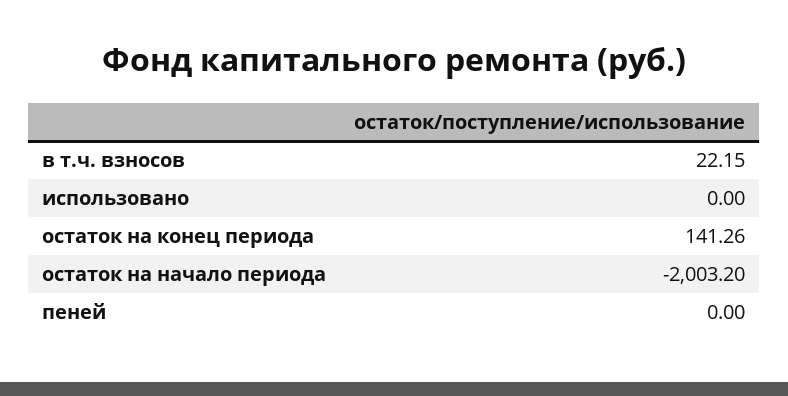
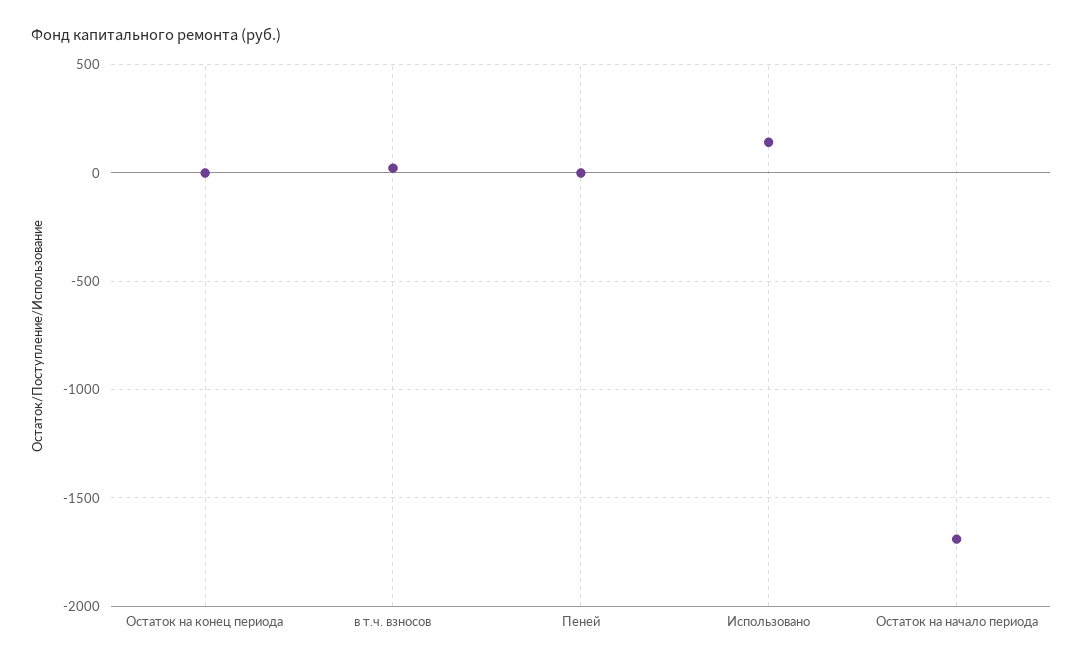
использовано: 0 -> 150
остаток на конец периода: 141.26 -> 0
остаток на начало периода: -2003.2 -> -1700

